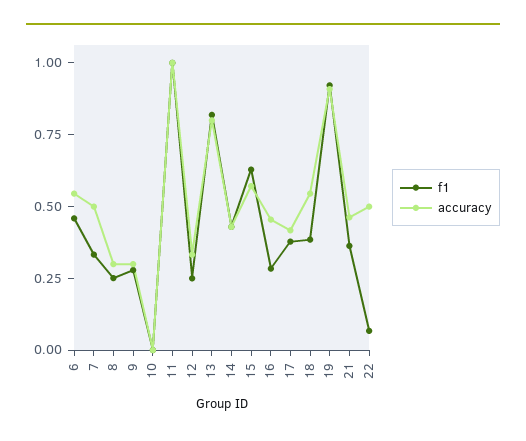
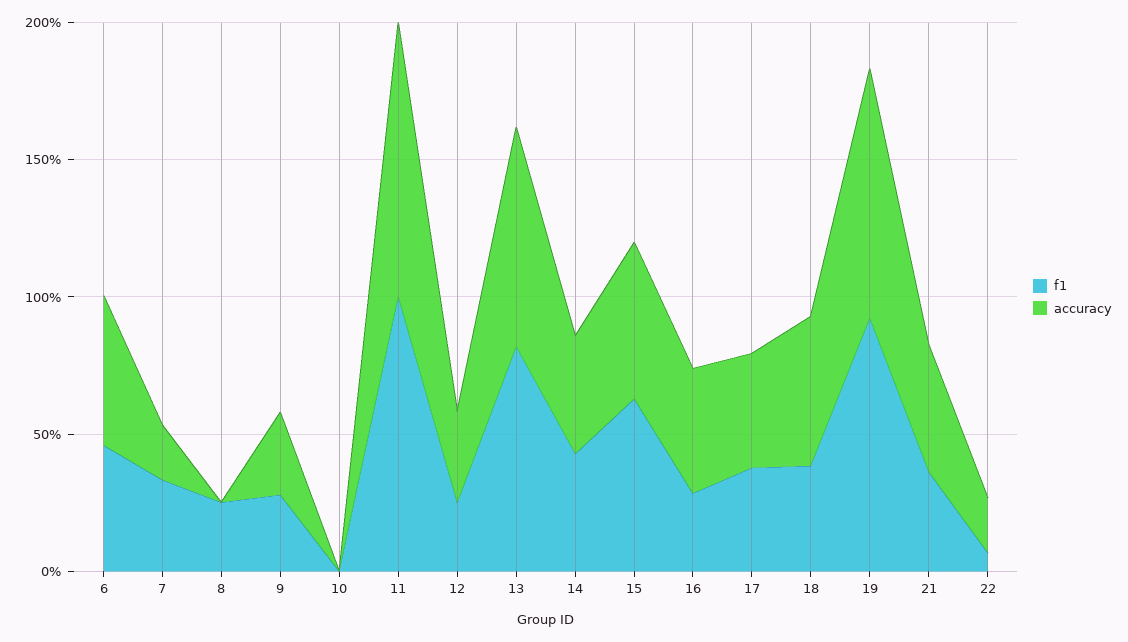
accuracy, 7: 0.5 -> 0.2
accuracy, 8: 0.3 -> 0
accuracy, 22: 0.5 -> 0.2

